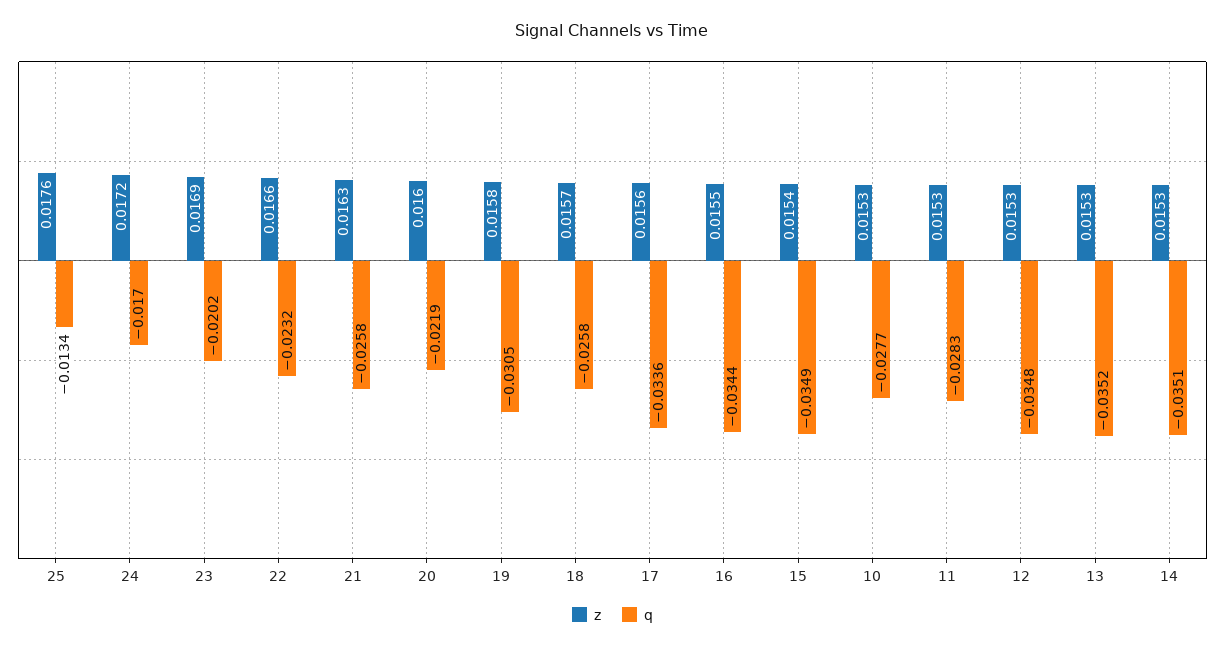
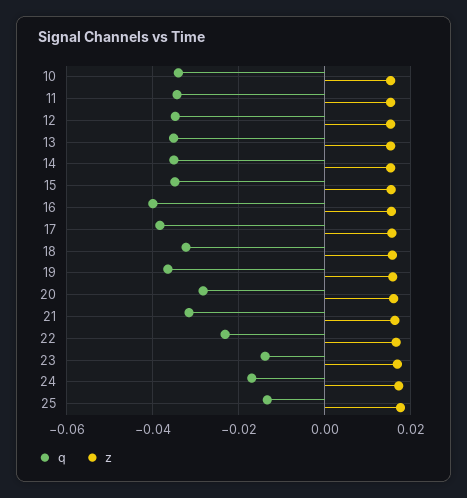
q, 23: -0.0202 -> -0.014
q, 21: -0.0258 -> -0.032
q, 20: -0.0219 -> -0.028
q, 19: -0.0305 -> -0.036
q, 18: -0.0258 -> -0.032
q, 17: -0.0336 -> -0.038
q, 16: -0.0344 -> -0.04
q, 10: -0.0277 -> -0.034
q, 11: -0.0283 -> -0.034

